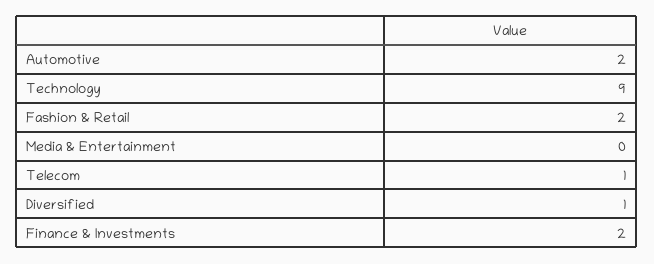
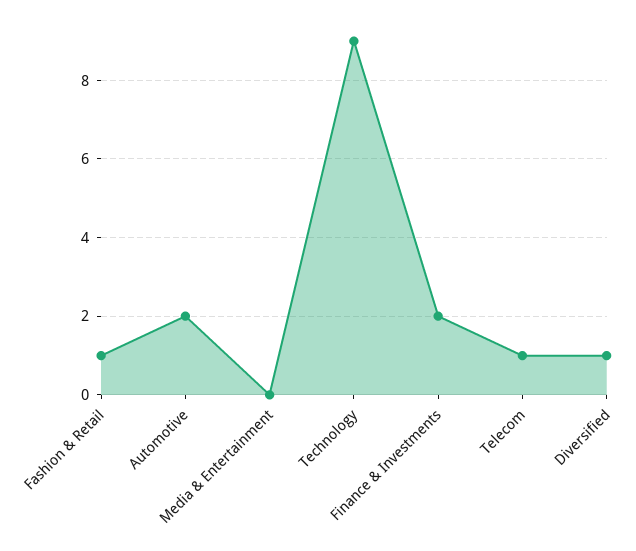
Fashion & Retail: 2 -> 1

